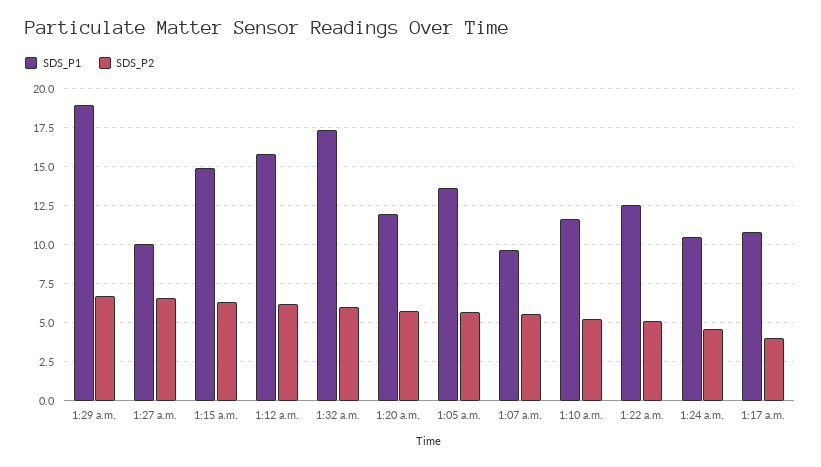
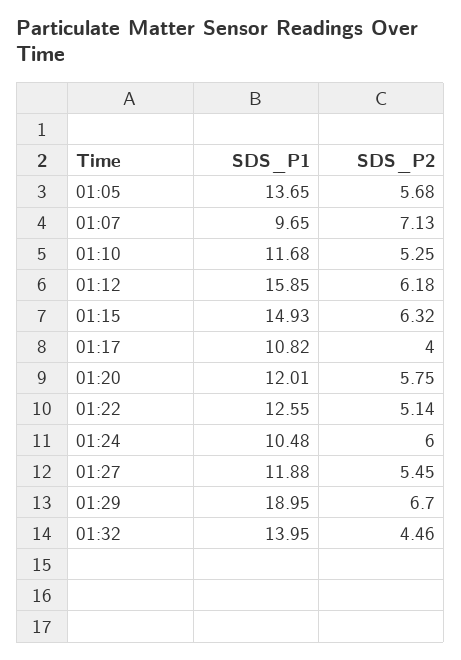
SDS_P1, 1:27 a.m.: 10 -> 11.88
SDS_P2, 1:27 a.m.: 6.5 -> 5.45
SDS_P1, 1:32 a.m.: 17.5 -> 13.95
SDS_P2, 1:32 a.m.: 6 -> 4.46
SDS_P2, 1:07 a.m.: 5.5 -> 7.13
SDS_P2, 1:24 a.m.: 4.5 -> 6

